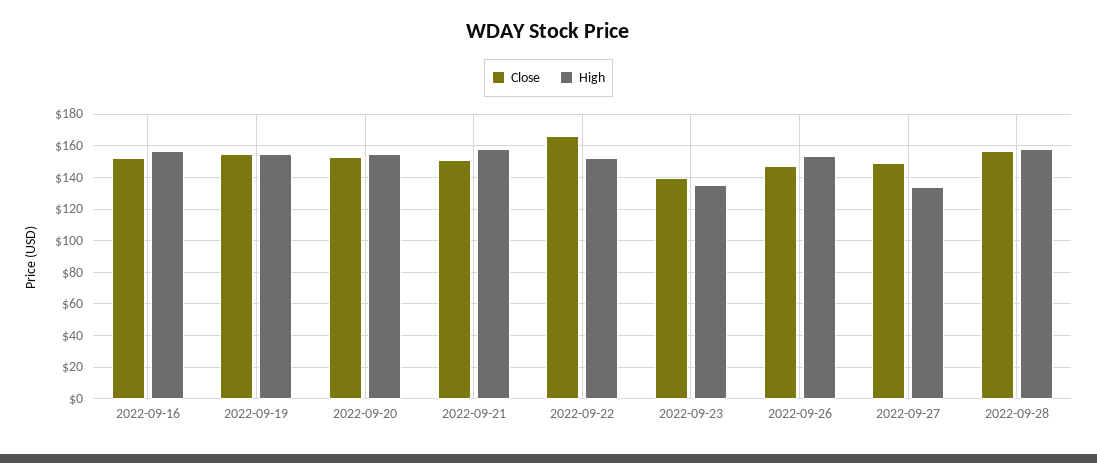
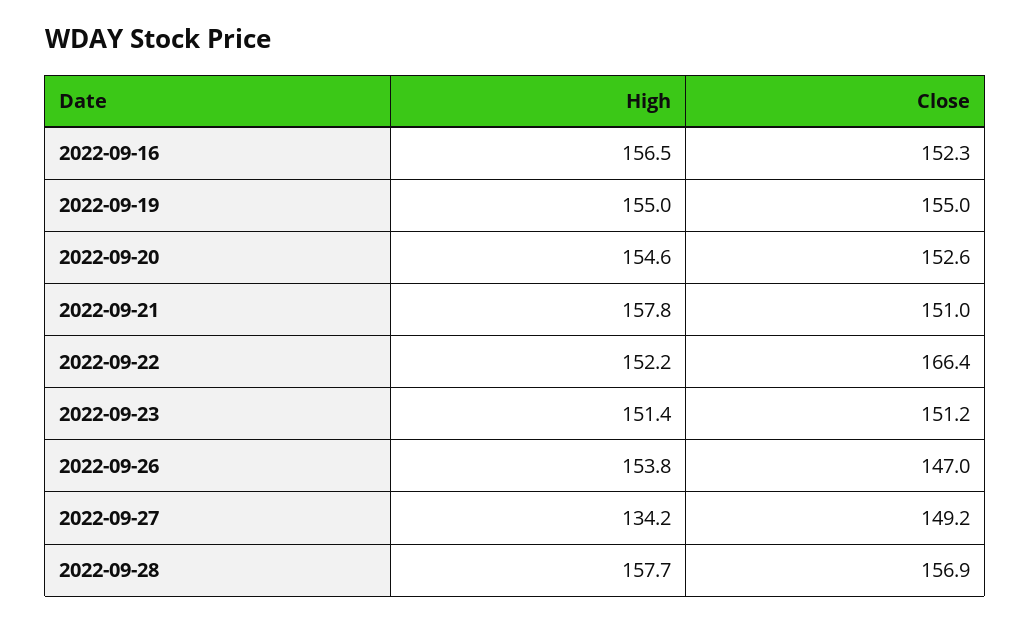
Close, 2022-09-23: 140 -> 151.2
High, 2022-09-23: 135 -> 151.4

